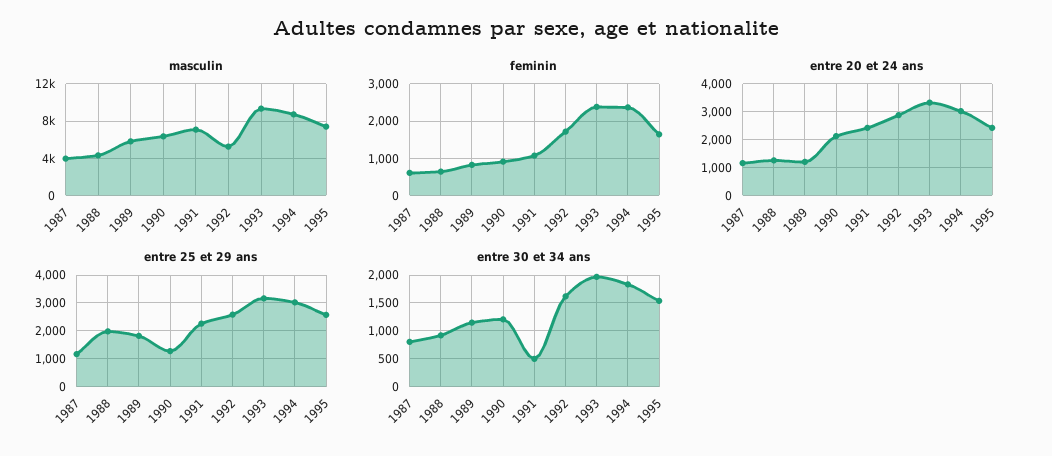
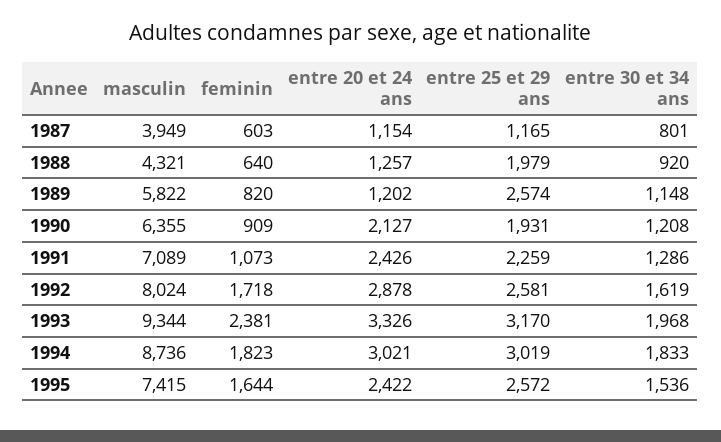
masculin, 1992: 5000 -> 8024
feminin, 1994: 2400 -> 1823
entre 25 et 29 ans, 1989: 1750 -> 2574
entre 25 et 29 ans, 1990: 1250 -> 1931
entre 30 et 34 ans, 1991: 500 -> 1286

